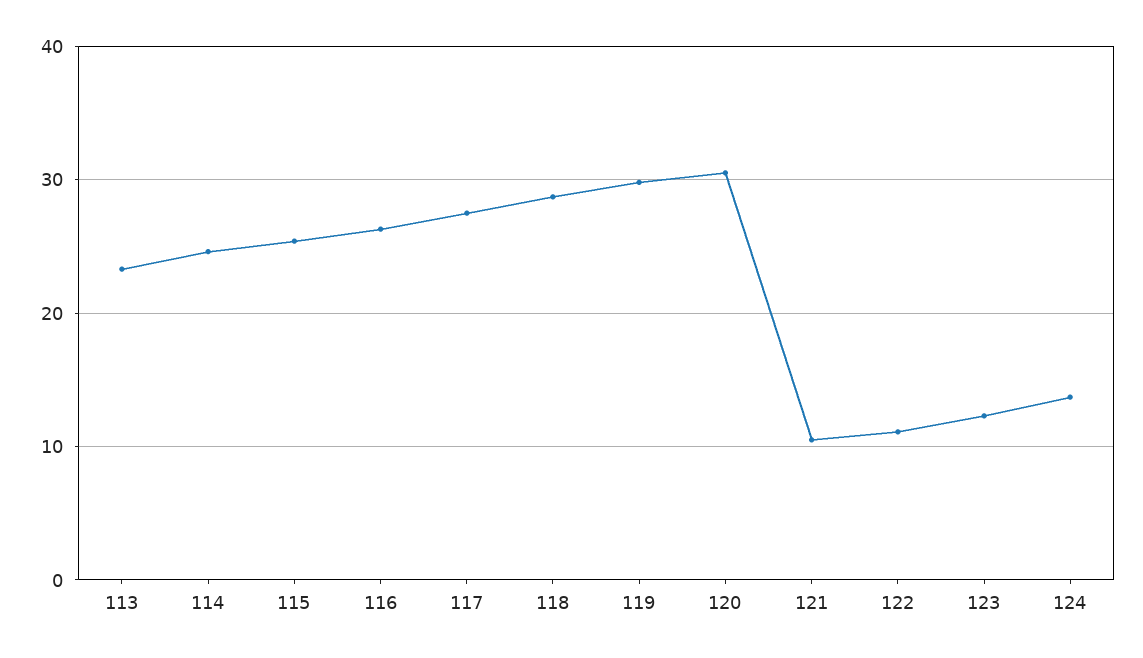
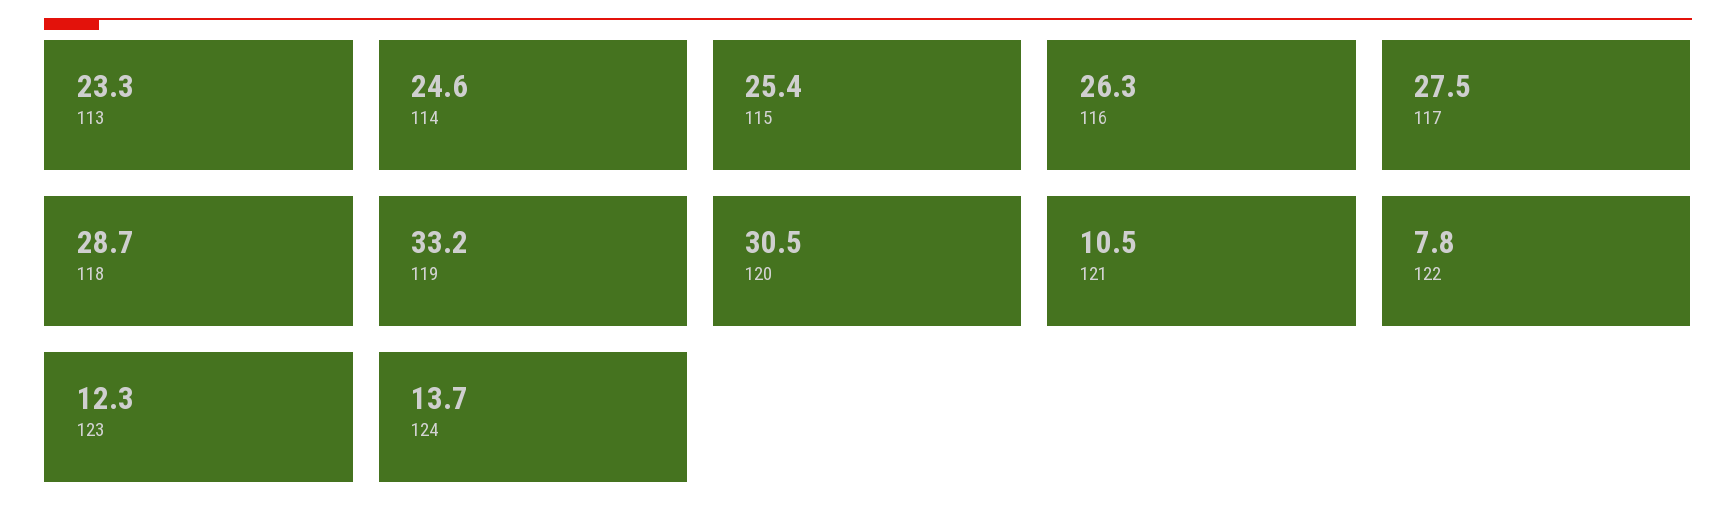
119: 30 -> 33.2
122: 11 -> 7.8

